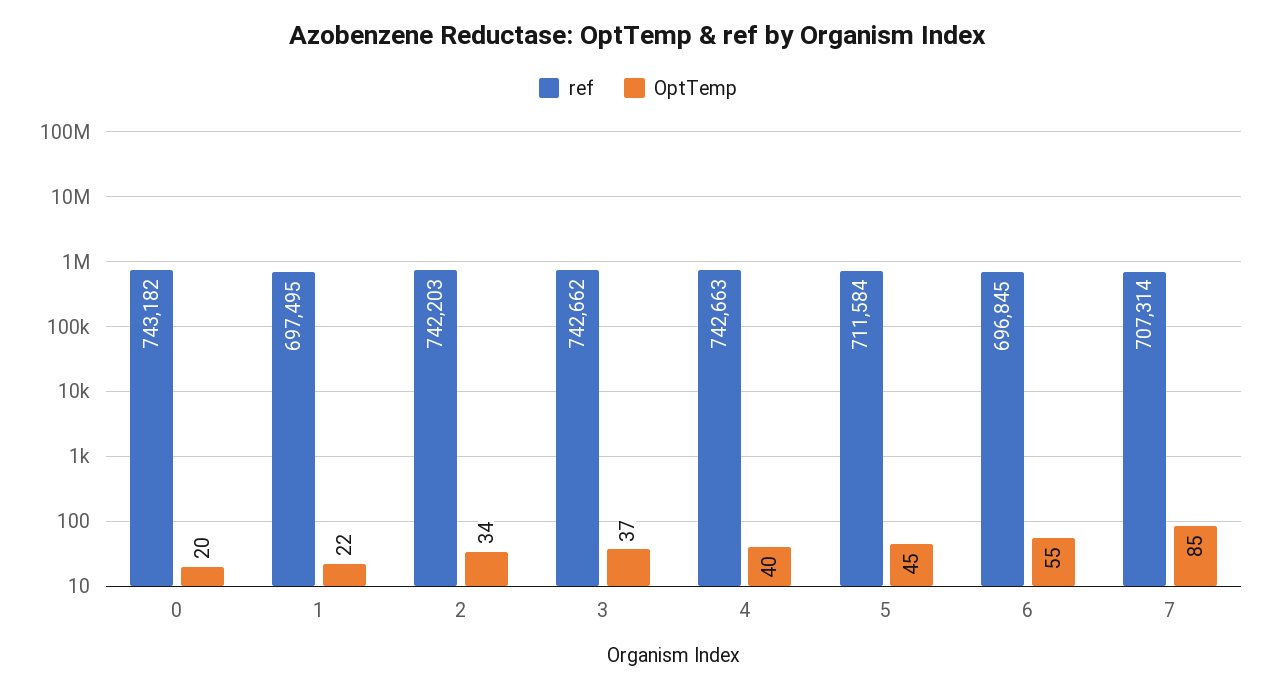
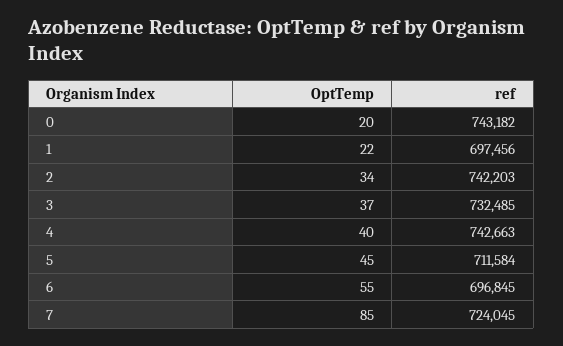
ref, 1: 697495 -> 697456
ref, 3: 742662 -> 732485
ref, 7: 707314 -> 724045

